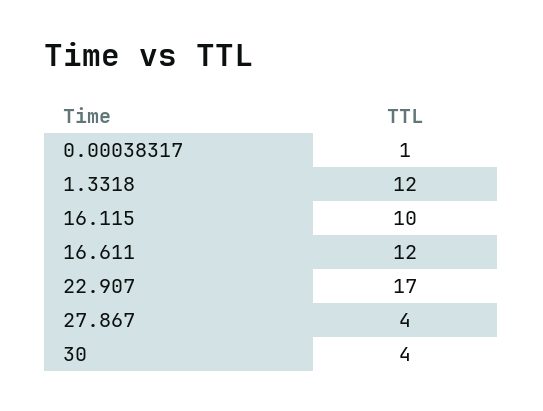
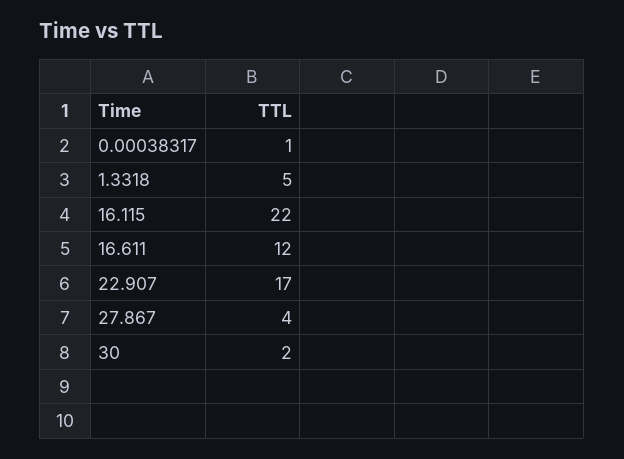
1.3318: 12 -> 5
16.115: 10 -> 22
30: 4 -> 2

